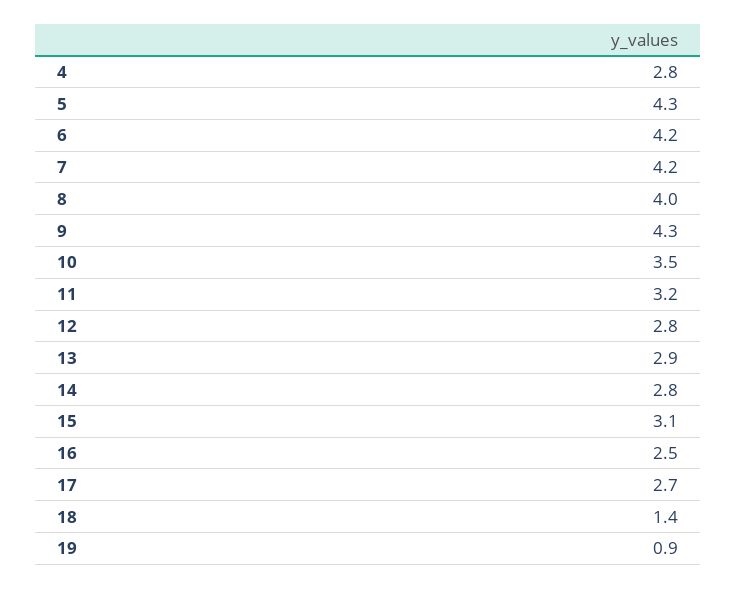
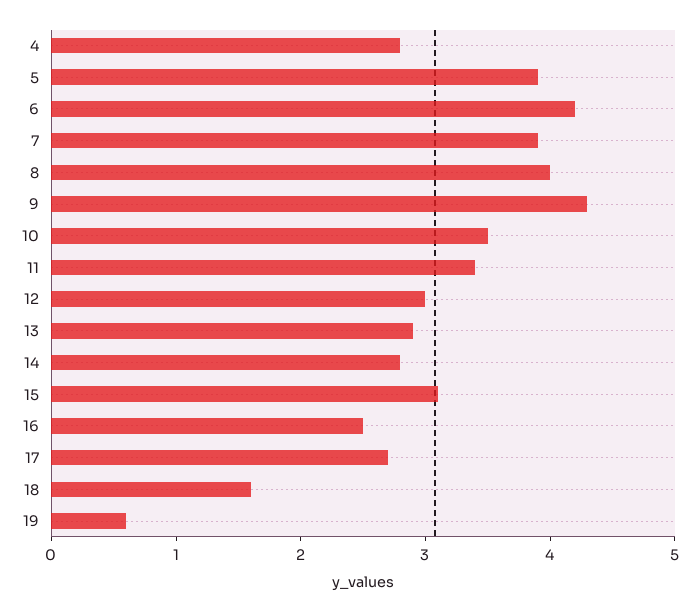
5: 4.3 -> 3.9
7: 4.2 -> 3.9
11: 3.2 -> 3.4
12: 2.8 -> 3
18: 1.4 -> 1.6
19: 0.9 -> 0.6

